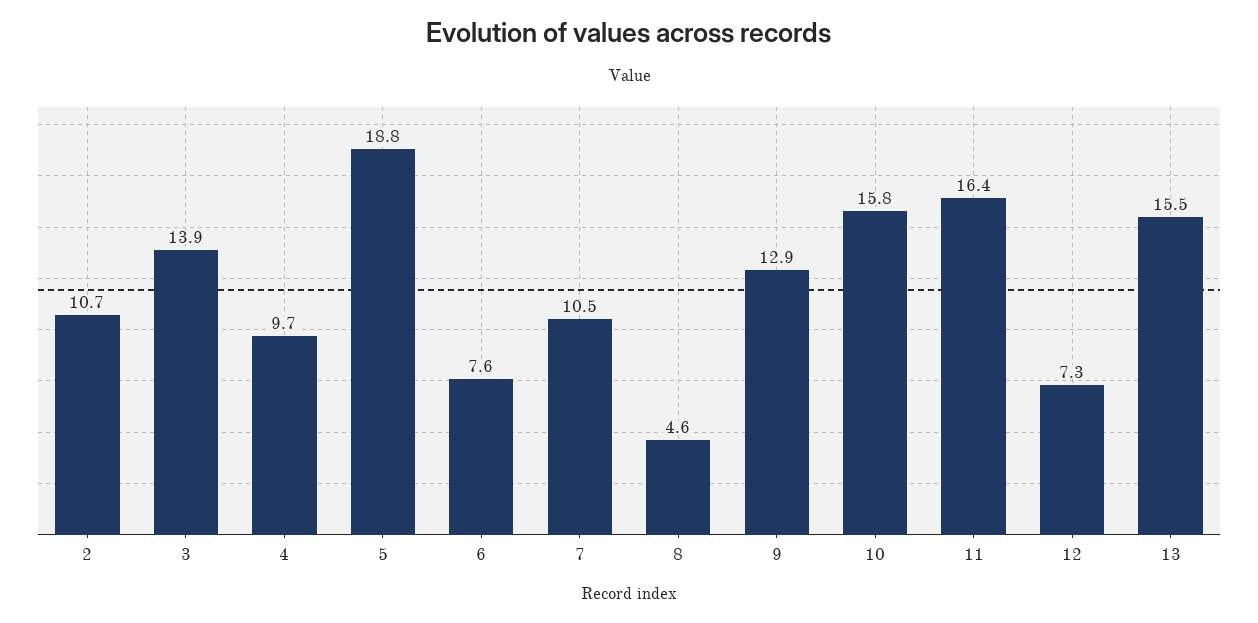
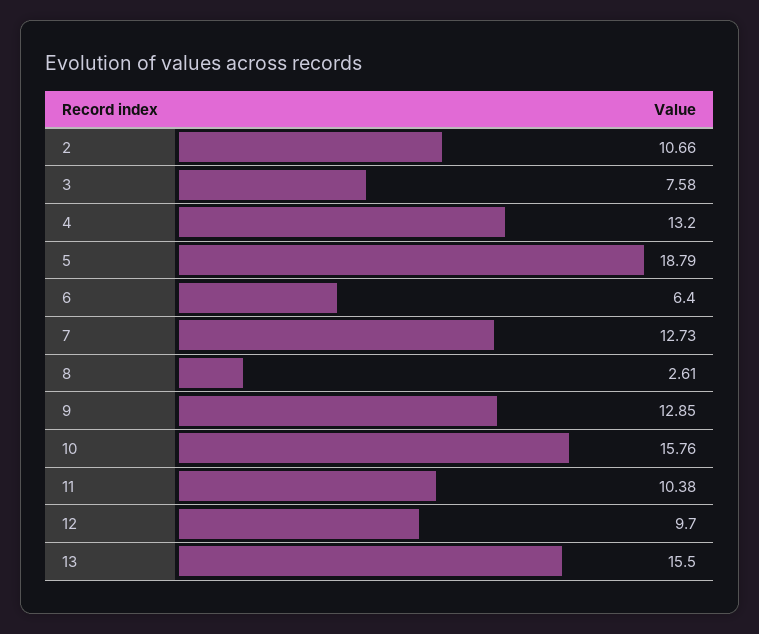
3: 13.9 -> 7.58
4: 9.7 -> 13.2
6: 7.6 -> 6.4
7: 10.5 -> 12.73
8: 4.6 -> 2.61
11: 16.4 -> 10.38
12: 7.3 -> 9.7

